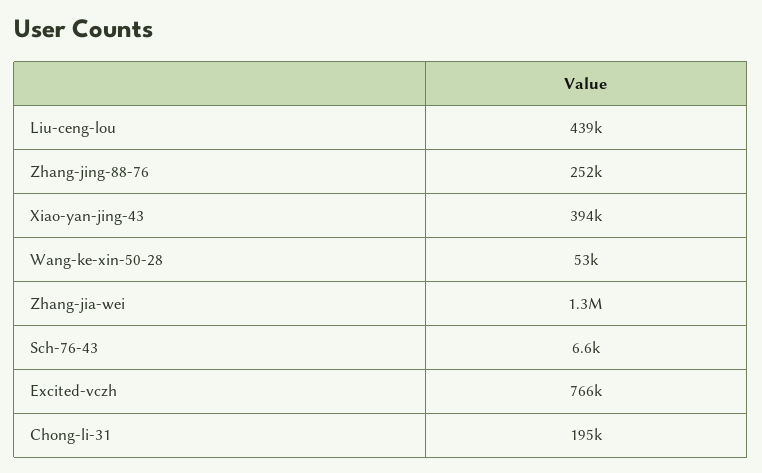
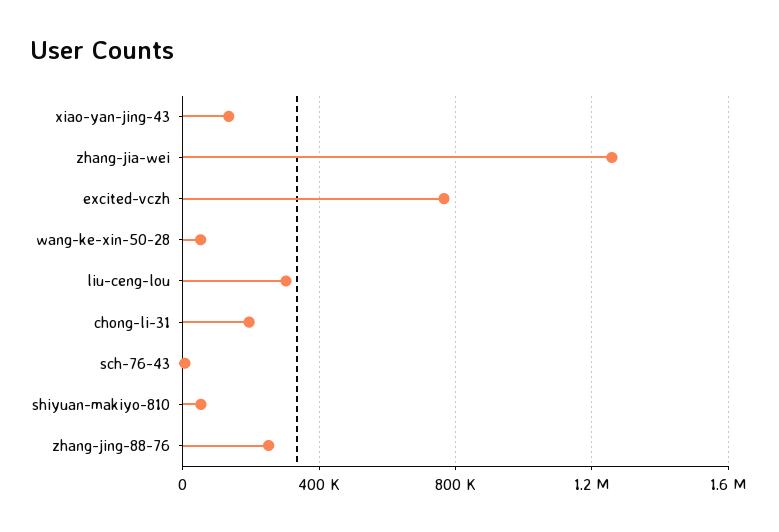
Liu-ceng-lou: 439000 -> 300000
Xiao-yan-jing-43: 394000 -> 150000
shiyuan-makiyo-810: none -> 50000

